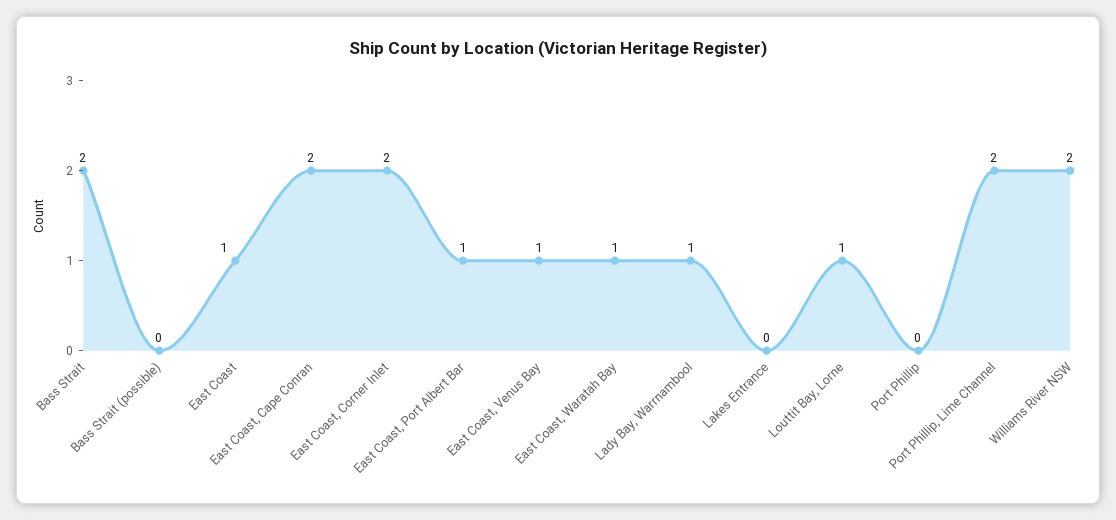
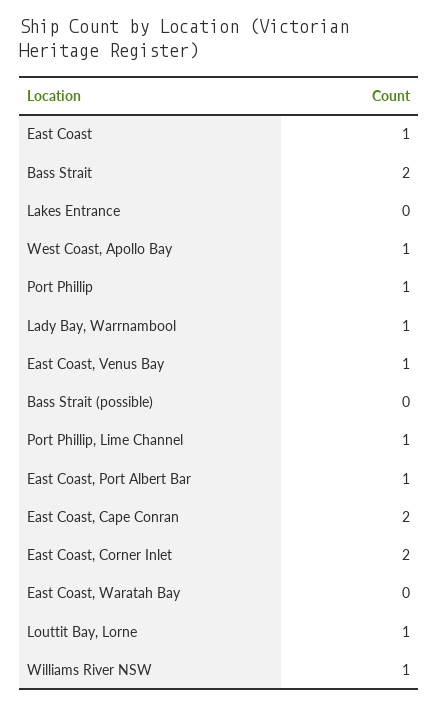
East Coast, Waratah Bay: 1 -> 0
Port Phillip: 0 -> 1
Port Phillip, Lime Channel: 2 -> 1
Williams River NSW: 2 -> 1
West Coast, Apollo Bay: none -> 1

